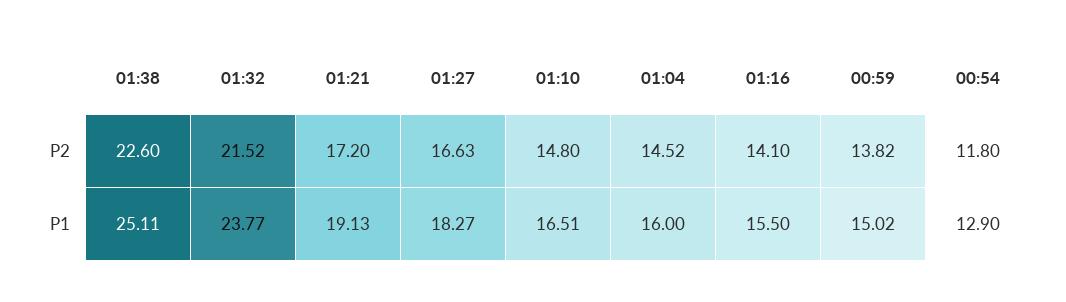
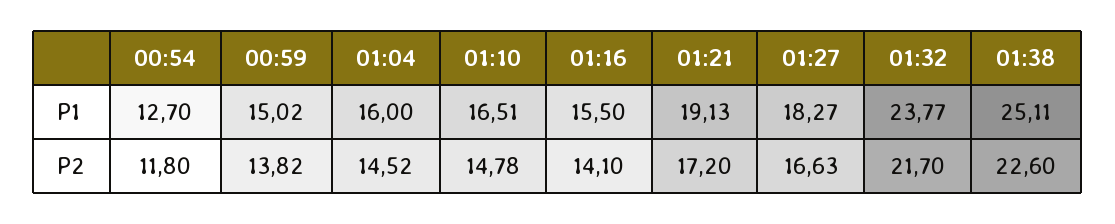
01:32, P2: 21.52 -> 21.7
01:10, P2: 14.8 -> 14.78
00:54, P1: 12.9 -> 12.7

